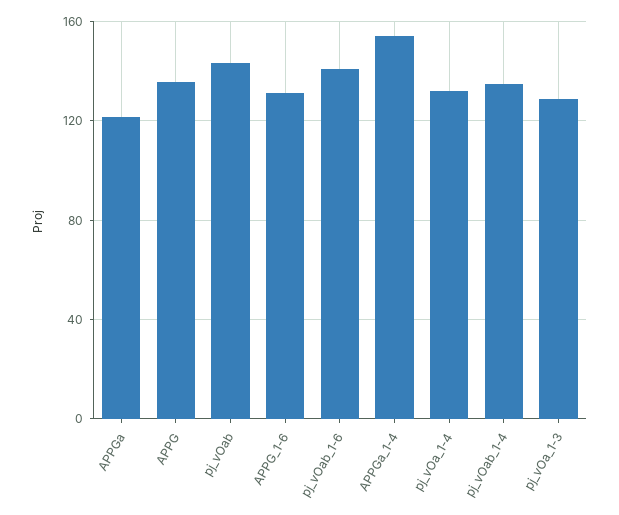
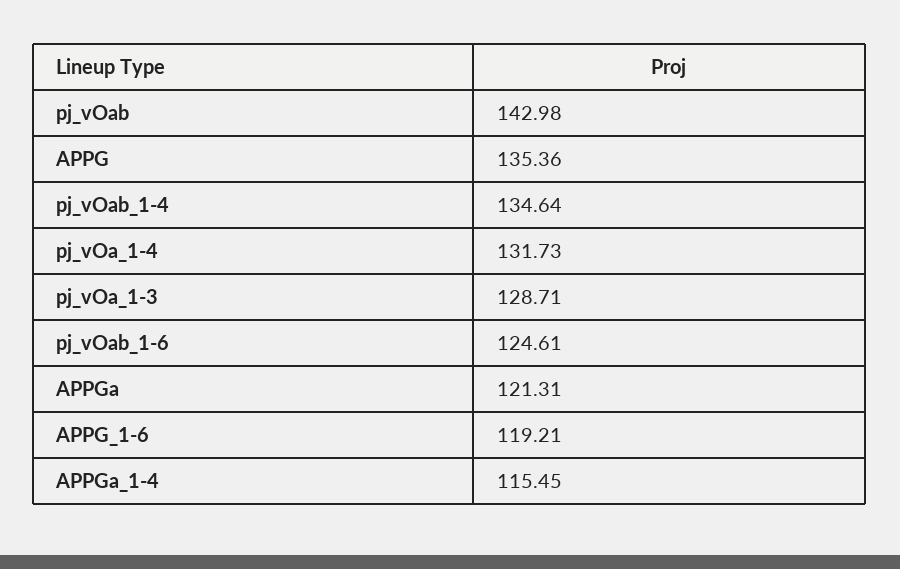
APPG_1-6: 130 -> 119.21
pj_vOab_1-6: 140 -> 124.61
APPGa_1-4: 155 -> 115.45

